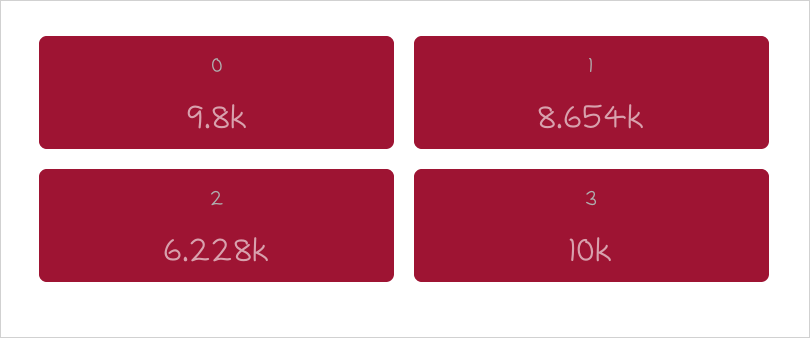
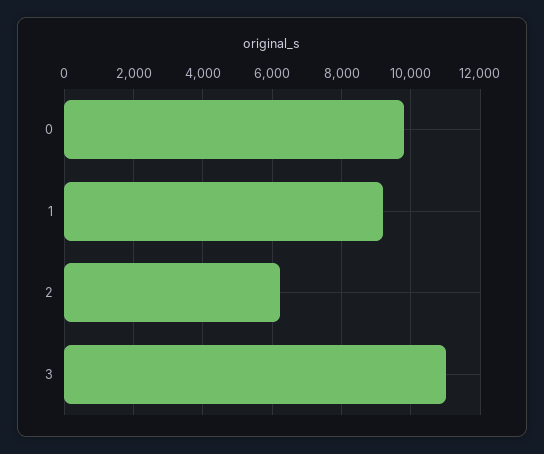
1: 8654 -> 9200
3: 10000 -> 11000

